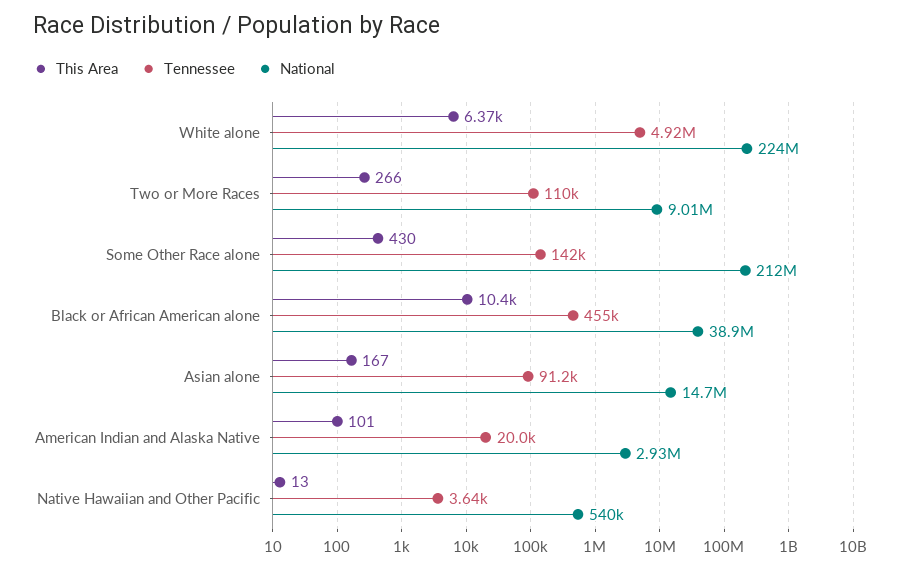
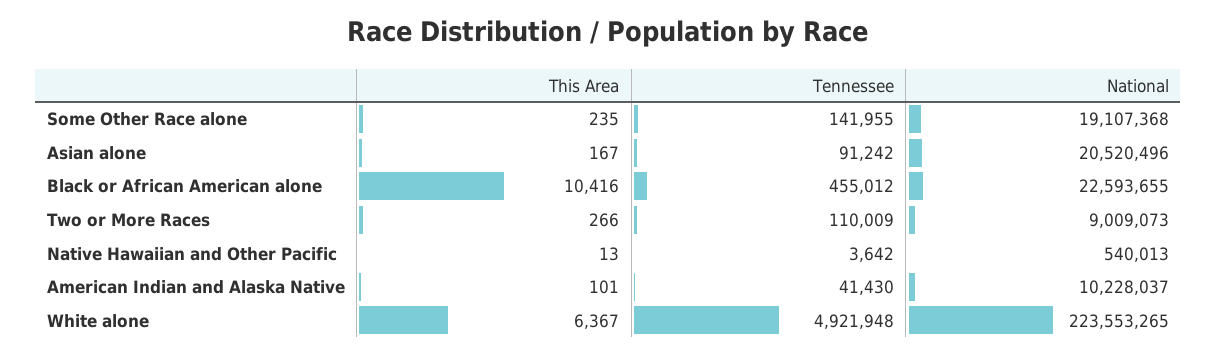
This Area, Some Other Race alone: 430 -> 235
National, Some Other Race alone: 212000000 -> 19107368
National, Black or African American alone: 38900000 -> 22593655
National, Asian alone: 14700000 -> 20520496
Tennessee, American Indian and Alaska Native: 20000 -> 41430
National, American Indian and Alaska Native: 2930000 -> 10228037

